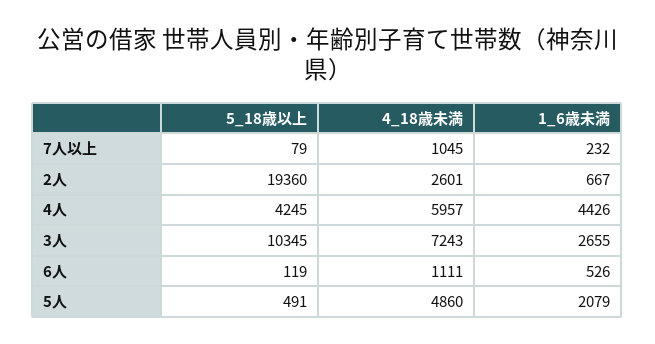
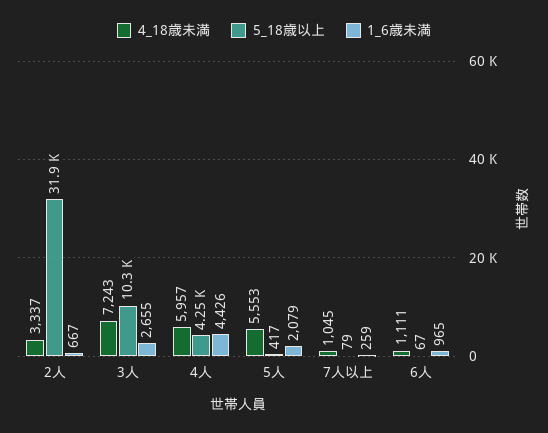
1_6歳未満, 7人以上: 232 -> 259
5_18歳以上, 2人: 19360 -> 31900
4_18歳未満, 2人: 2601 -> 3337
5_18歳以上, 6人: 119 -> 67
1_6歳未満, 6人: 526 -> 965
5_18歳以上, 5人: 491 -> 417
4_18歳未満, 5人: 4860 -> 5553

